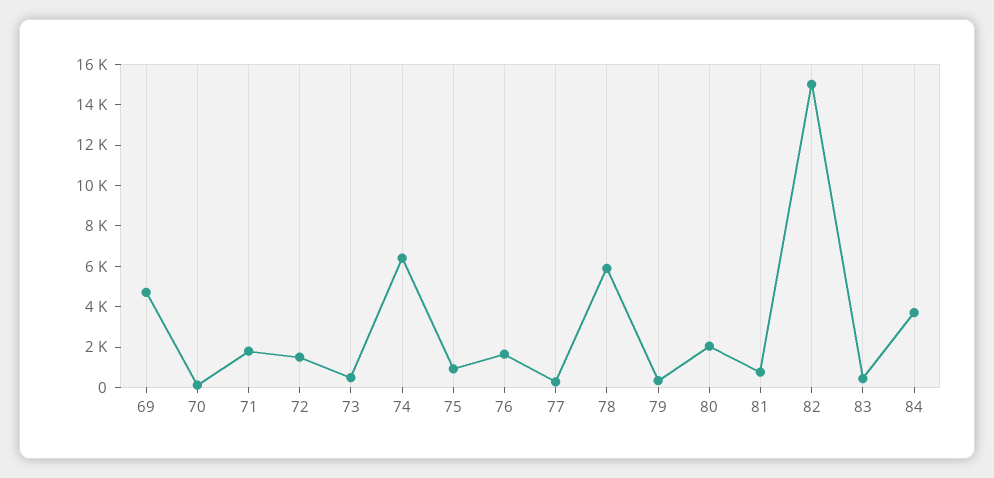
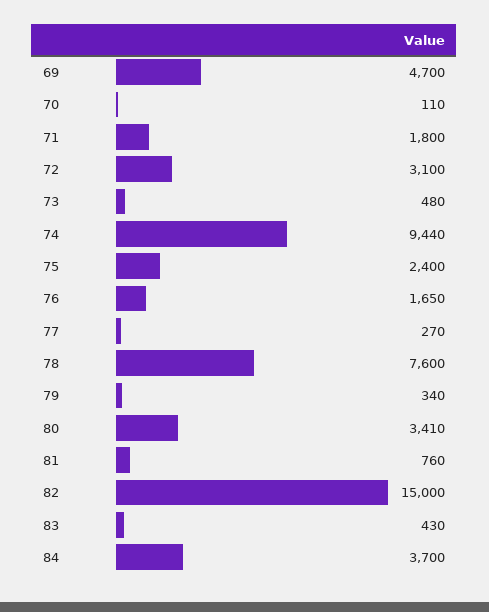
72: 1500 -> 3100
74: 6500 -> 9440
75: 1000 -> 2400
78: 6000 -> 7600
80: 2000 -> 3410

